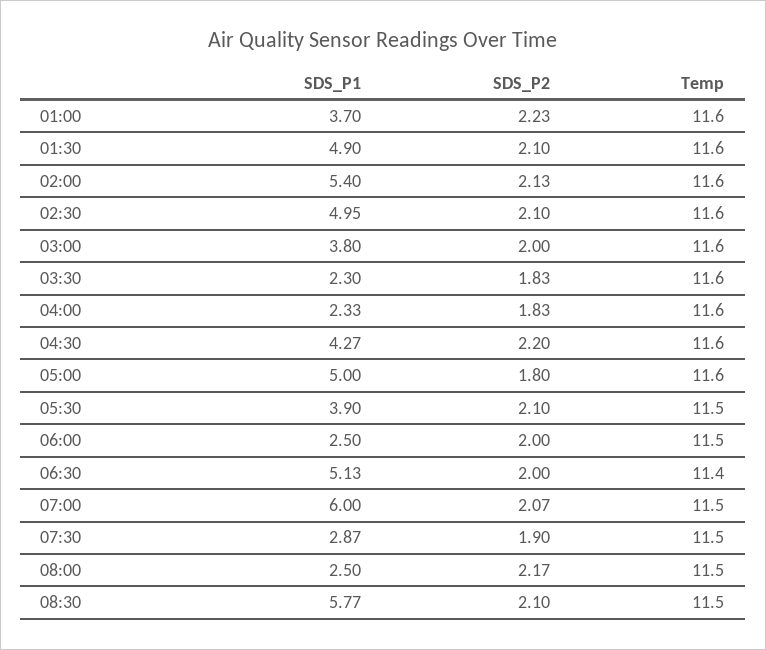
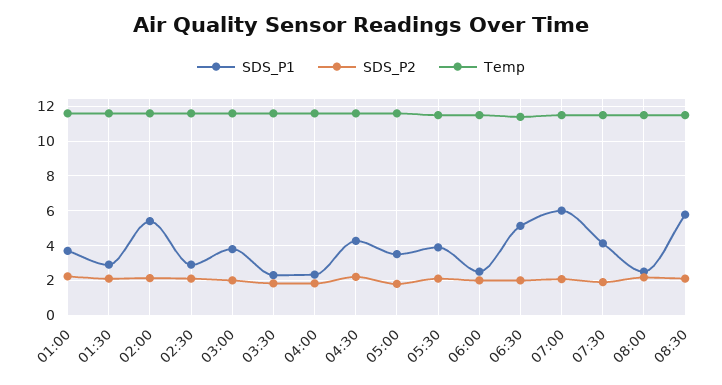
SDS_P1, 01:30: 4.9 -> 3
SDS_P1, 02:30: 4.95 -> 3
SDS_P1, 05:00: 5 -> 3.5
SDS_P1, 07:30: 2.87 -> 4

